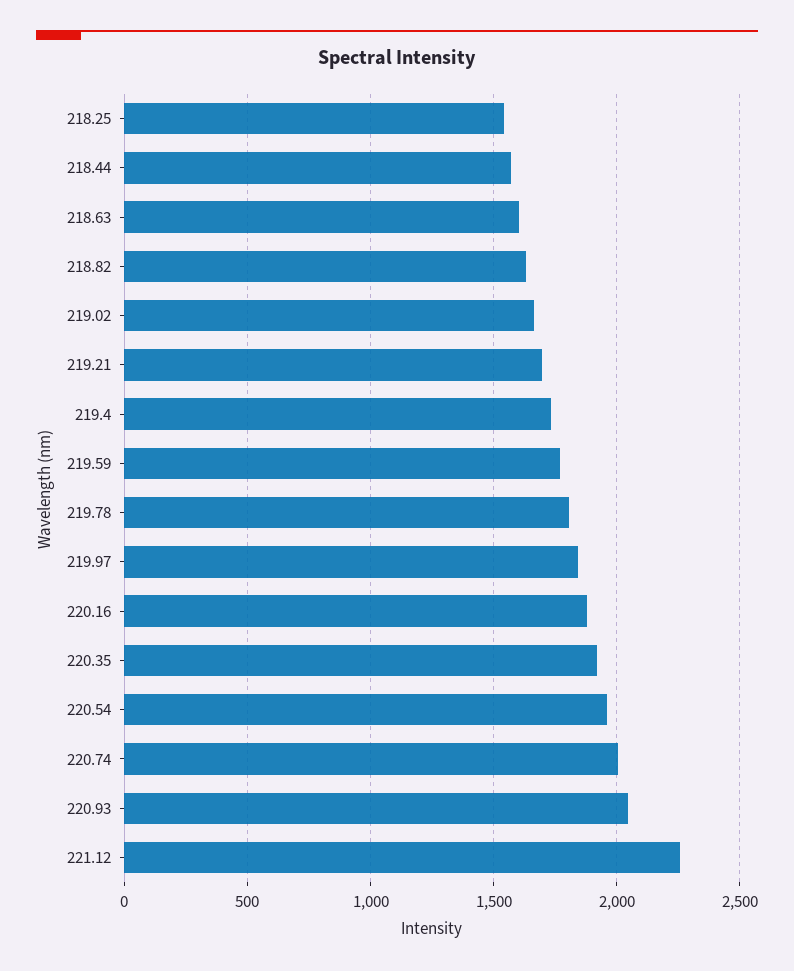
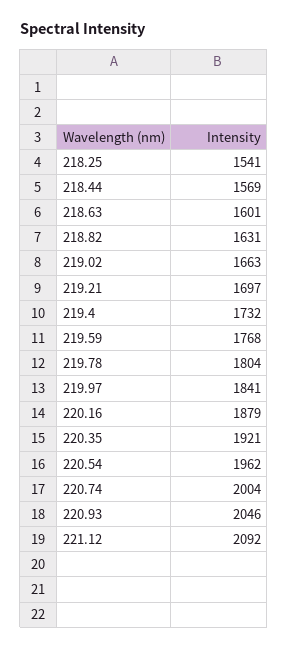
221.12: 2250 -> 2092

